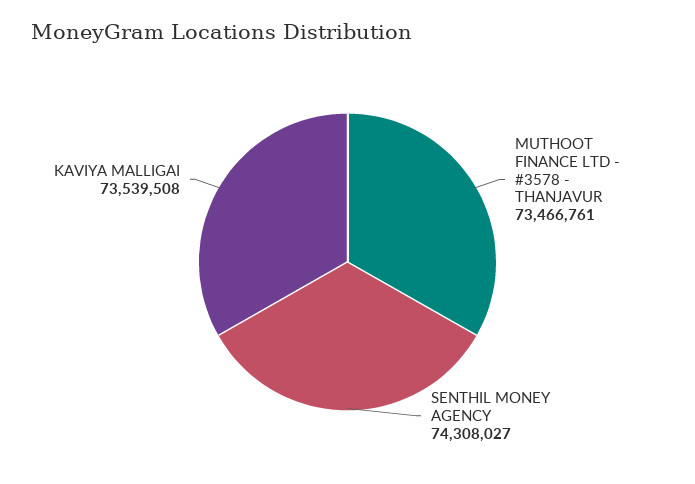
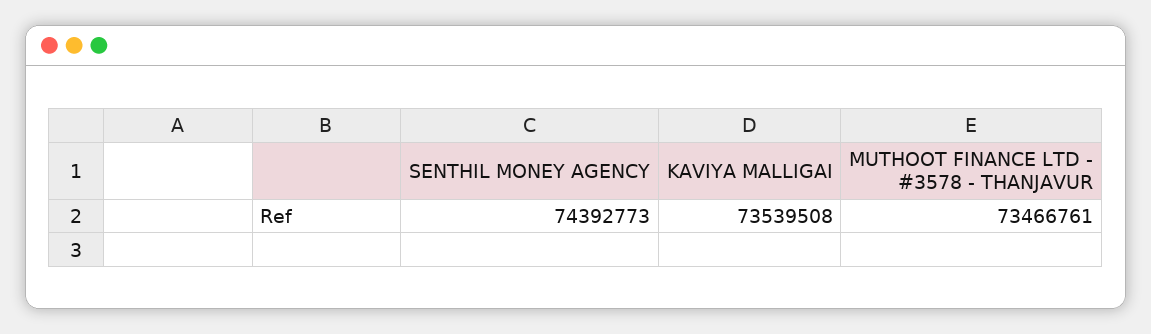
SENTHIL MONEY AGENCY: 74308027 -> 74392773

